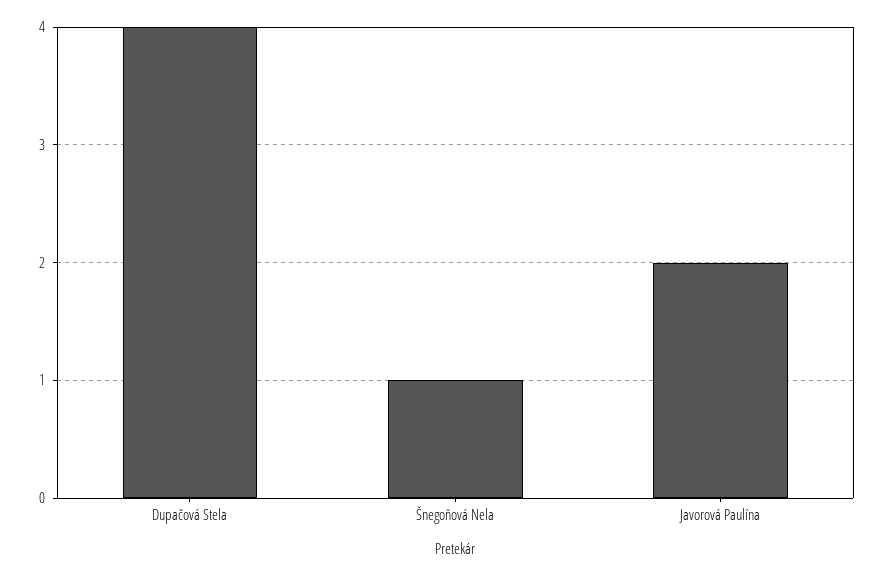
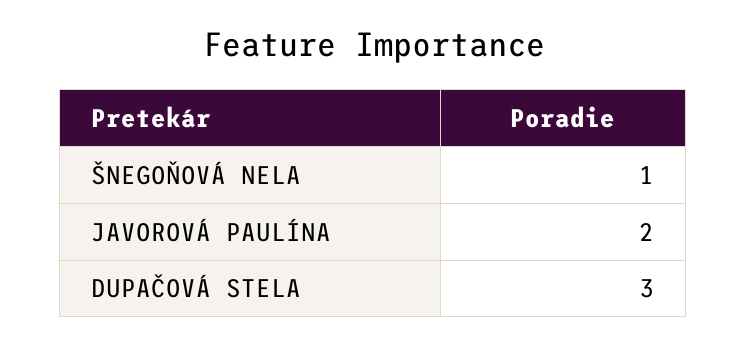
Dupačová Stela: 4 -> 3

